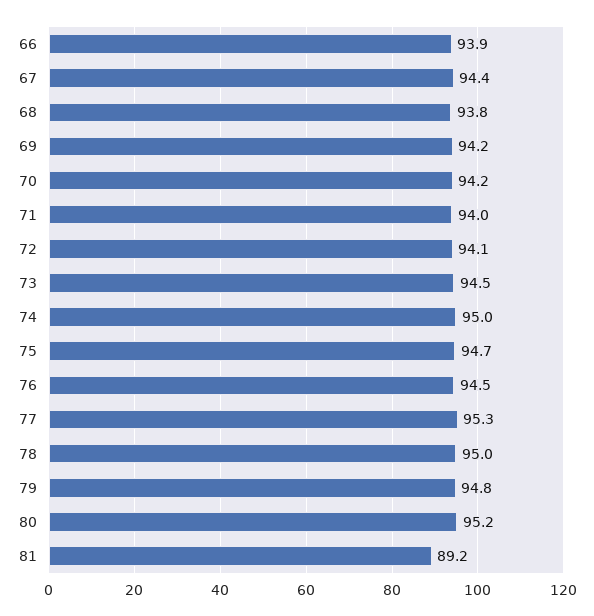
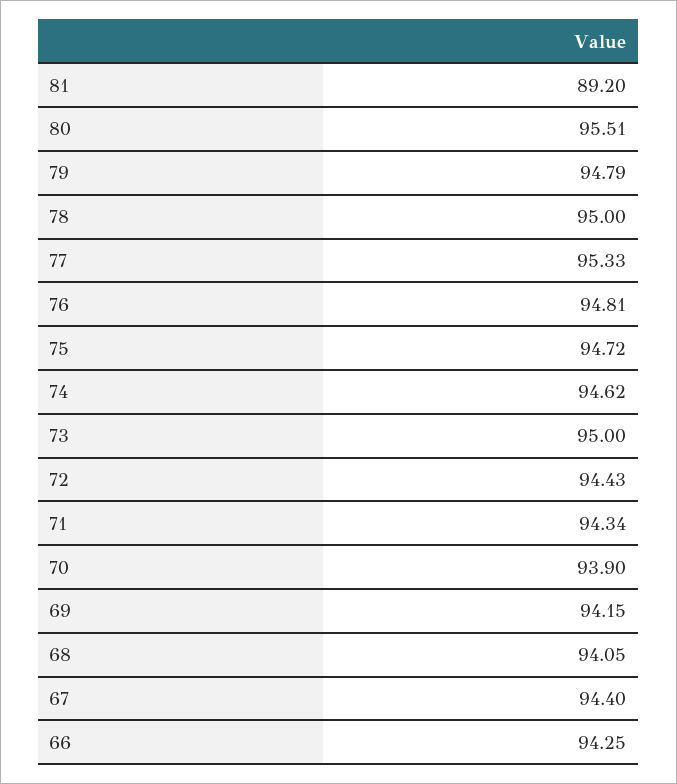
66: 93.9 -> 94.25
68: 93.8 -> 94.05
70: 94.2 -> 93.9
71: 94 -> 94.34
72: 94.1 -> 94.43
73: 94.5 -> 95
74: 95 -> 94.62
76: 94.5 -> 94.81
80: 95.2 -> 95.51

